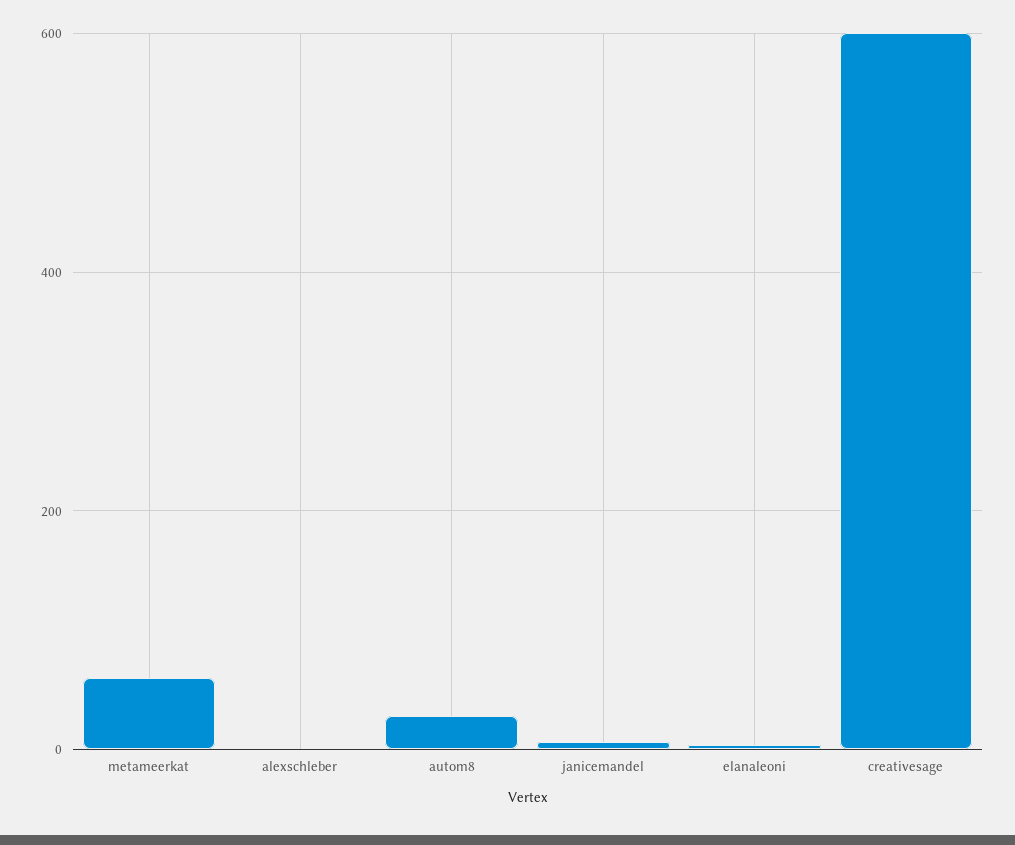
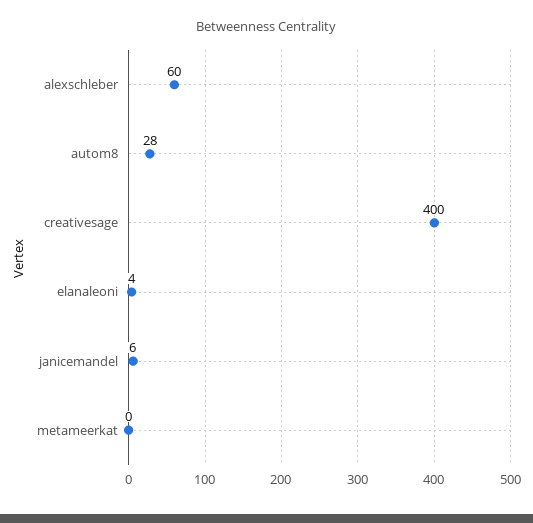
metameerkat: 60 -> 0
alexschleber: 0 -> 60
creativesage: 600 -> 400

